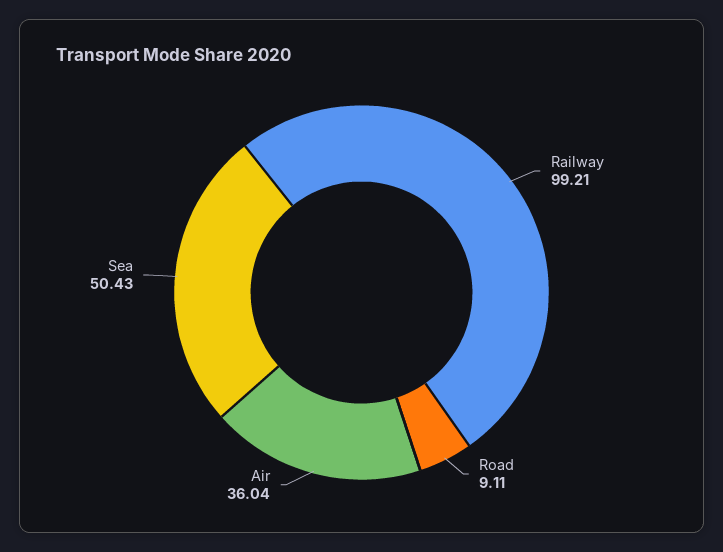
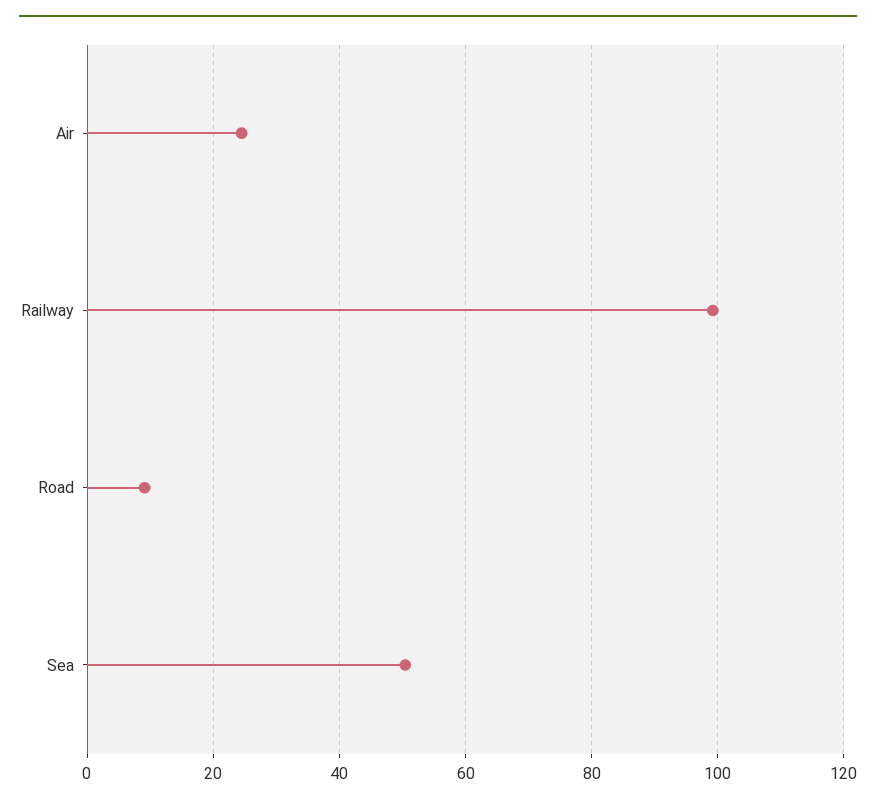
Air: 36.04 -> 24

